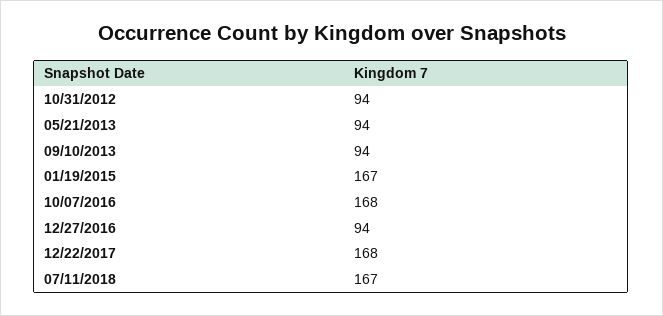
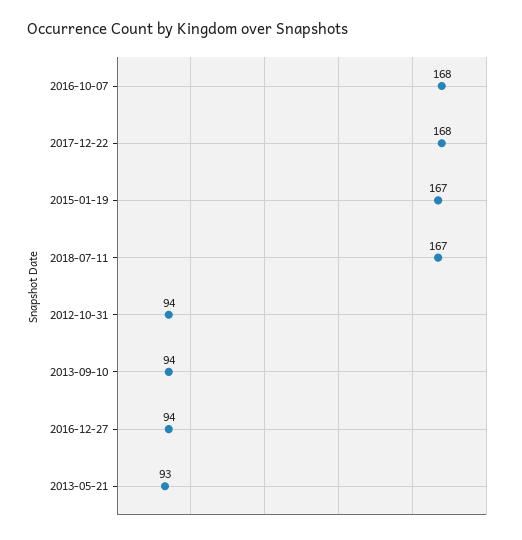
05/21/2013: 94 -> 93

